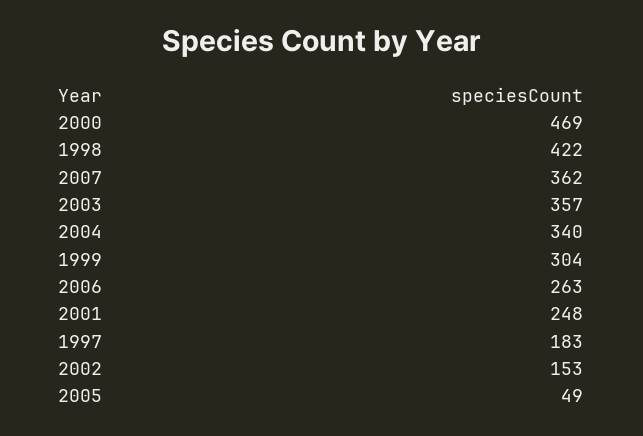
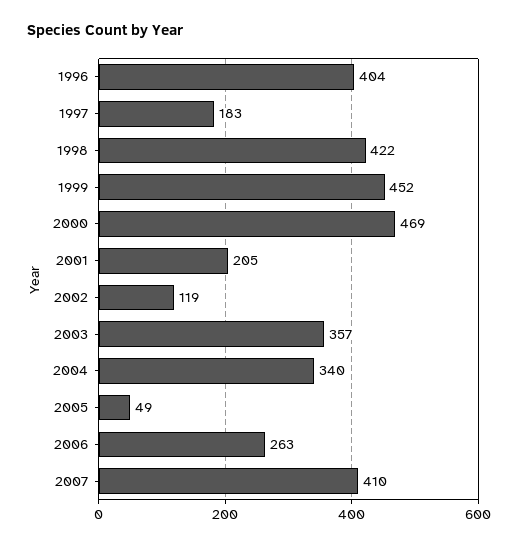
2007: 362 -> 410
1999: 304 -> 452
2001: 248 -> 205
2002: 153 -> 119
1996: none -> 404

